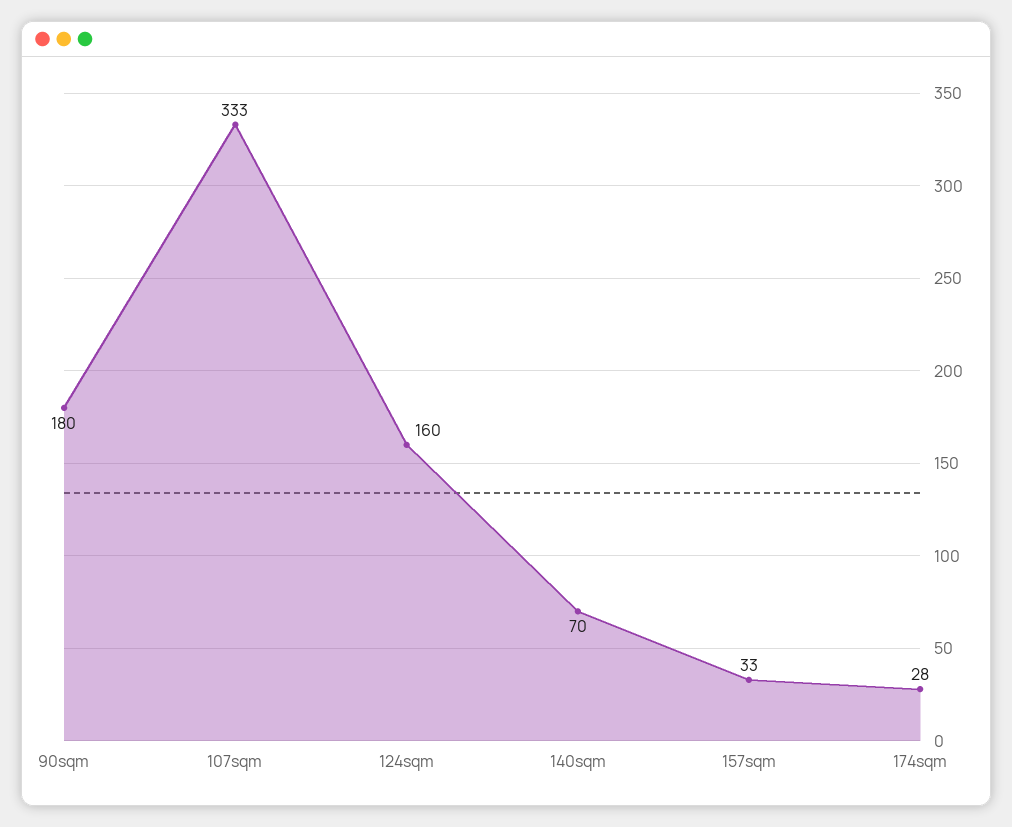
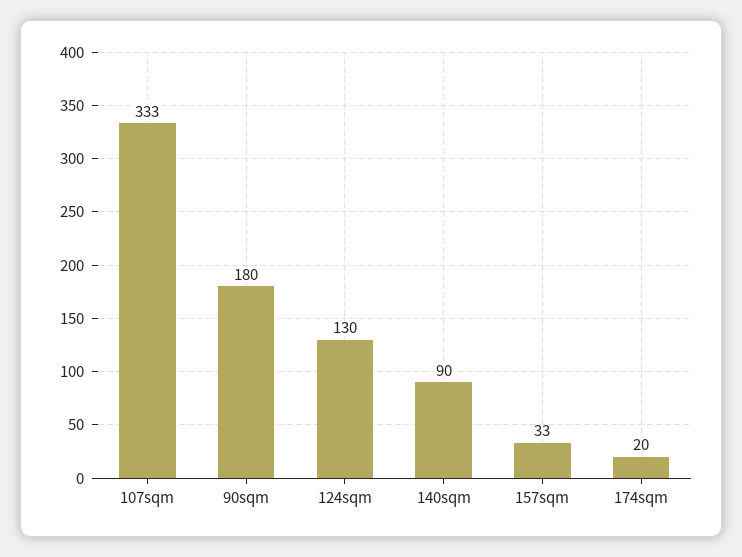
124sqm: 160 -> 130
140sqm: 70 -> 90
174sqm: 28 -> 20

